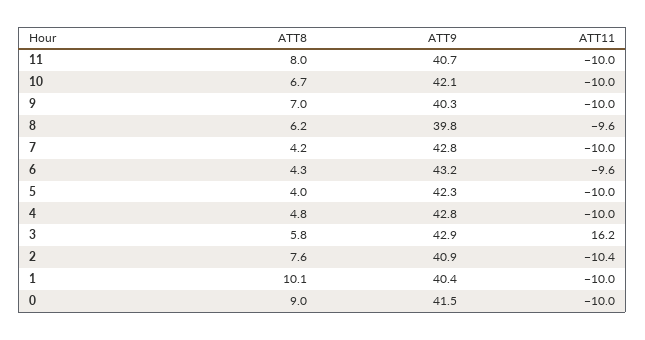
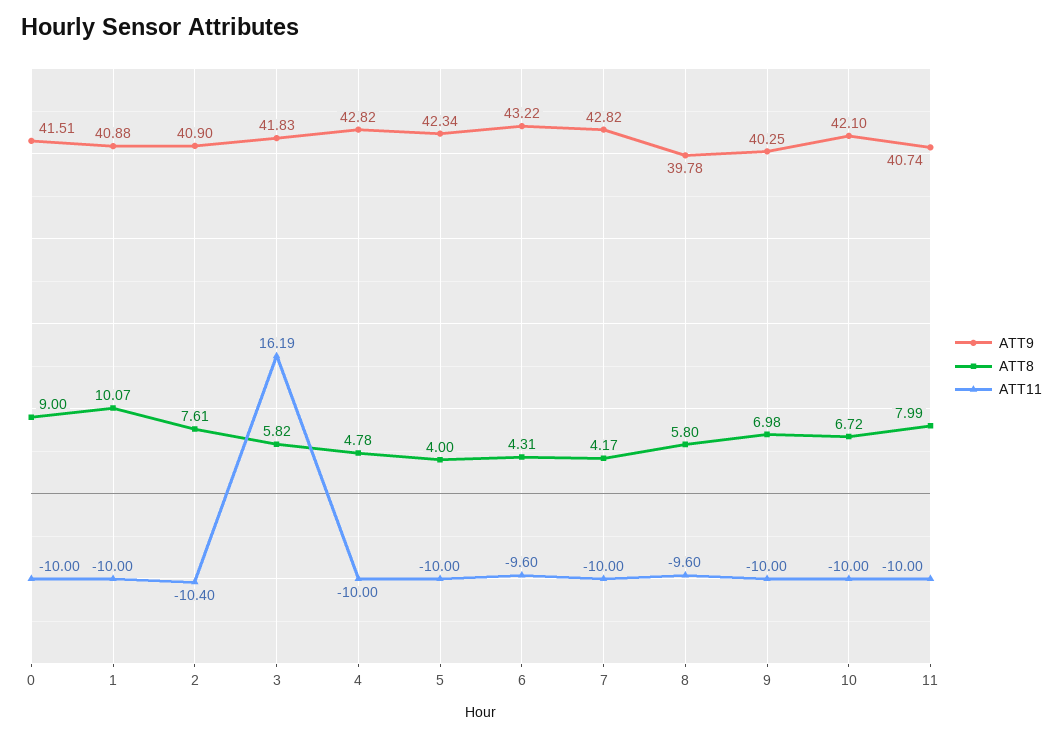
ATT8, 8: 6.2 -> 5.8
ATT9, 3: 42.9 -> 41.83
ATT9, 1: 40.4 -> 40.88

